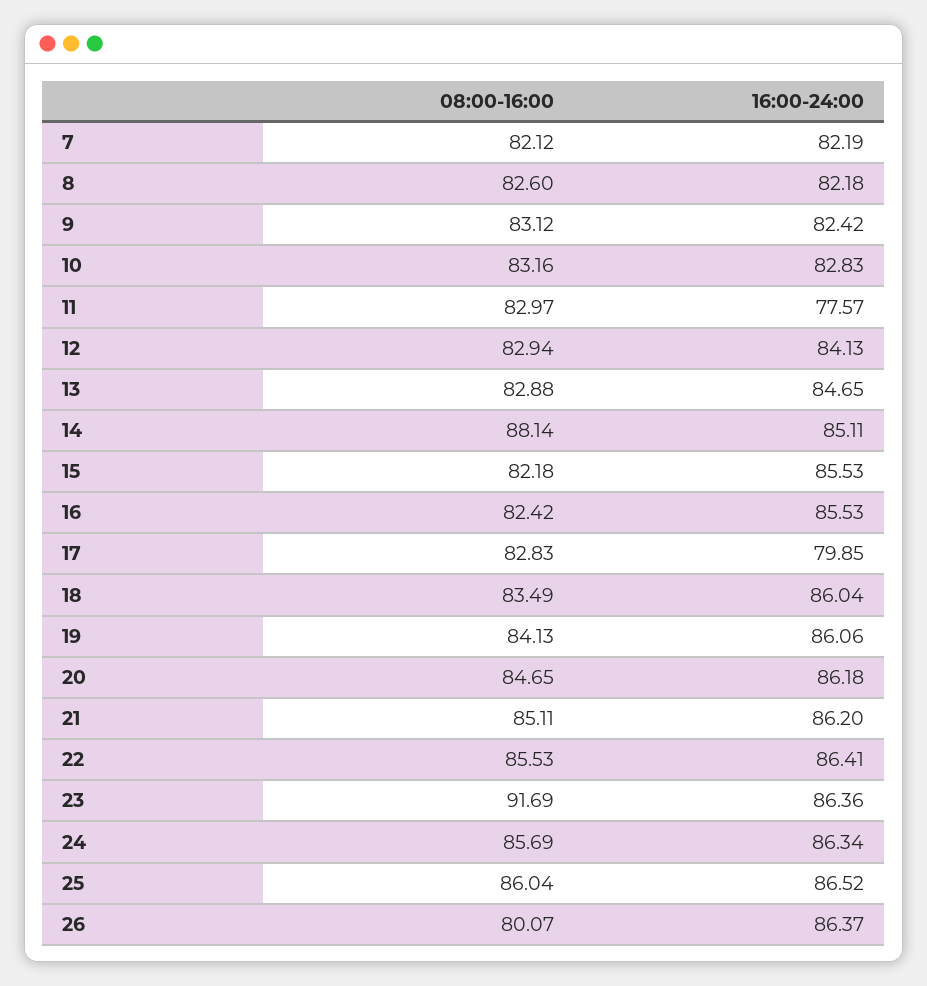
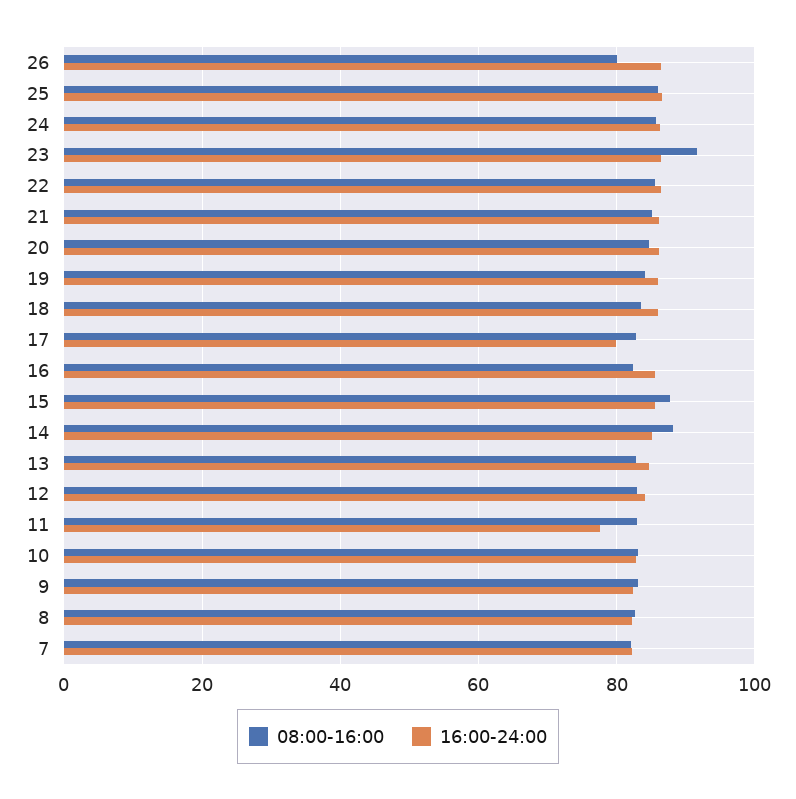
08:00-16:00, 15: 82.18 -> 88

